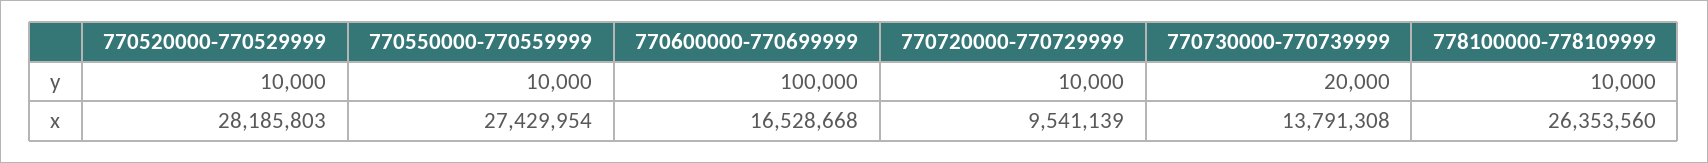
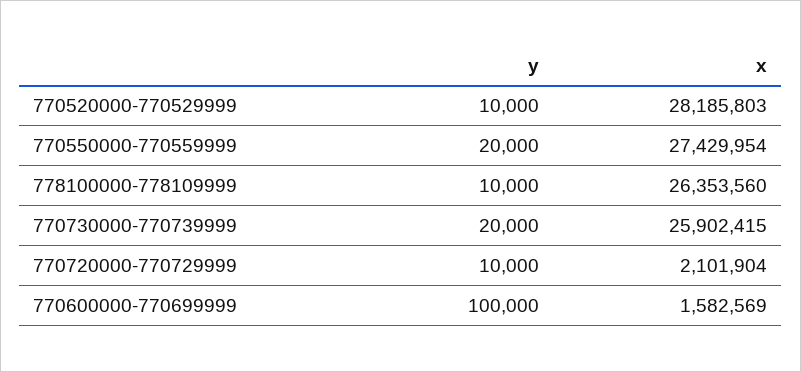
770550000-770559999, y: 10000 -> 20000
770600000-770699999, x: 16528668 -> 1582569
770720000-770729999, x: 9541139 -> 2101904
770730000-770739999, x: 13791308 -> 25902415

